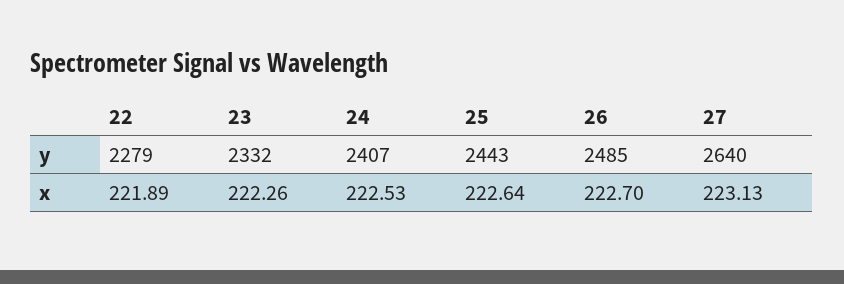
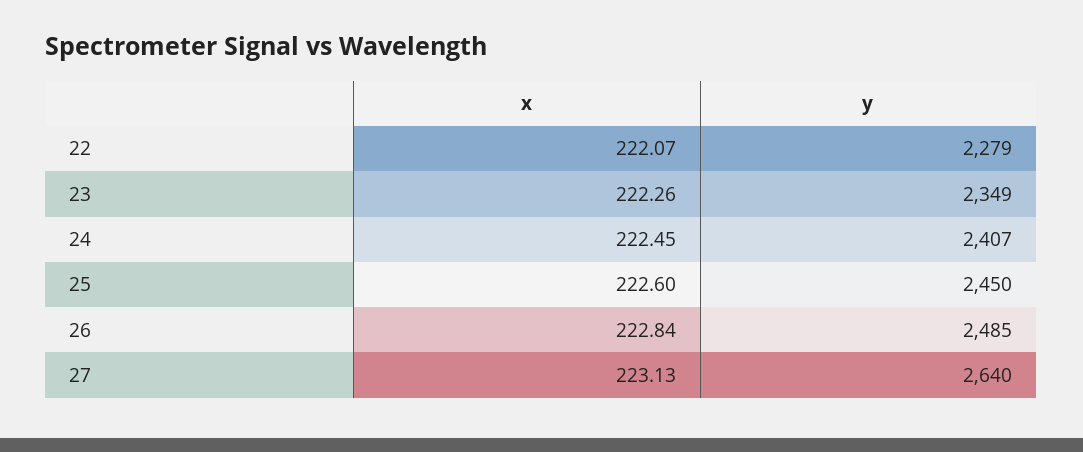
23, y: 2332 -> 2349
25, y: 2443 -> 2450
22, x: 221.89 -> 222.07
24, x: 222.53 -> 222.45
25, x: 222.64 -> 222.6
26, x: 222.7 -> 222.84

